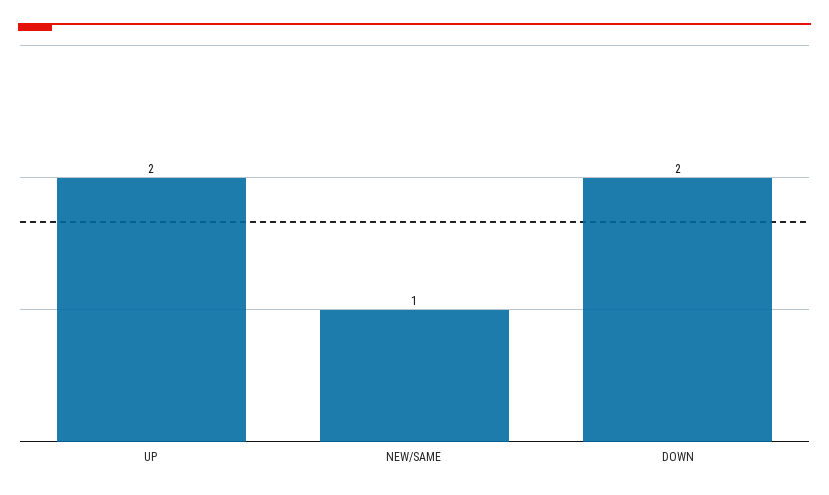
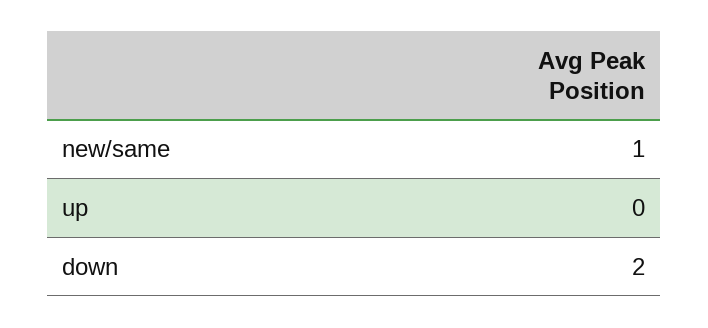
UP: 2 -> 0

